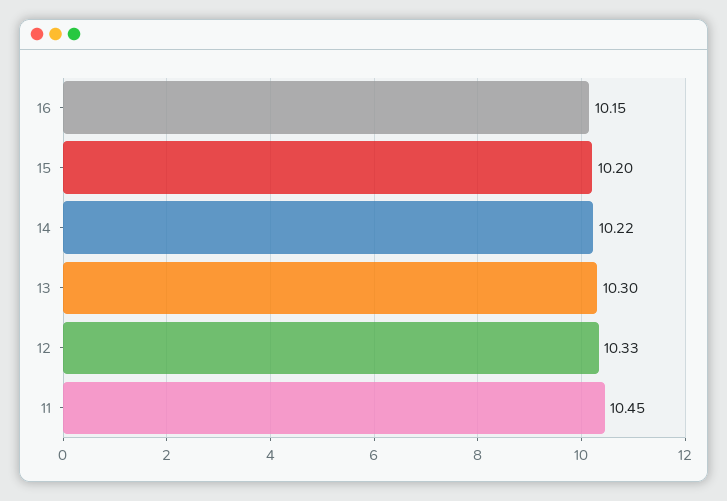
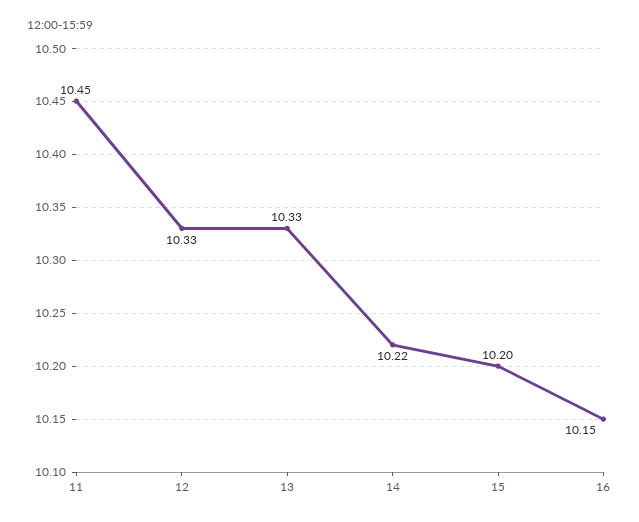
13: 10.3 -> 10.33

